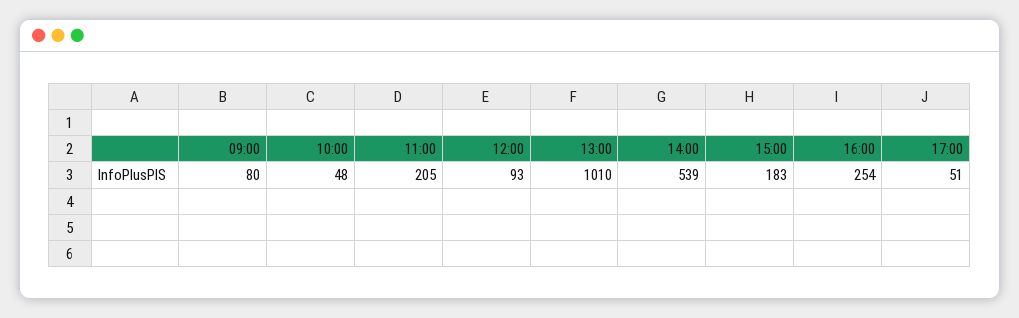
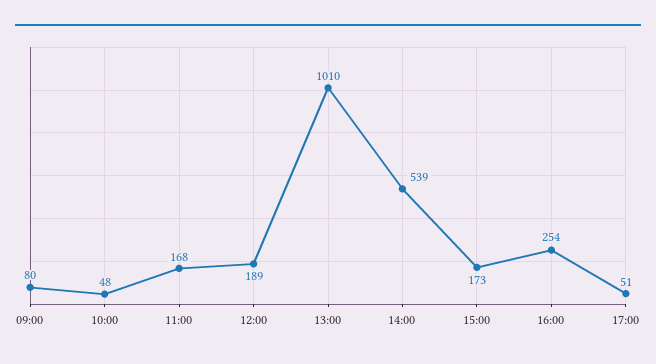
11:00: 205 -> 168
12:00: 93 -> 189
15:00: 183 -> 173

